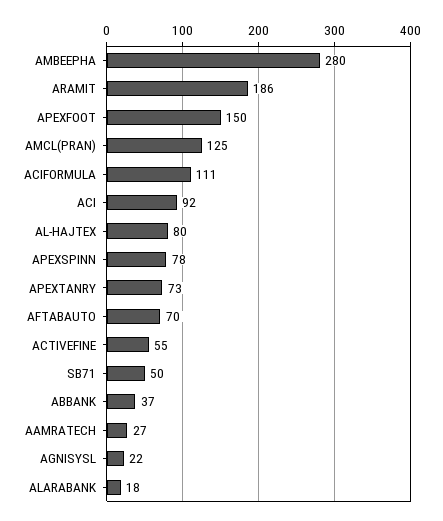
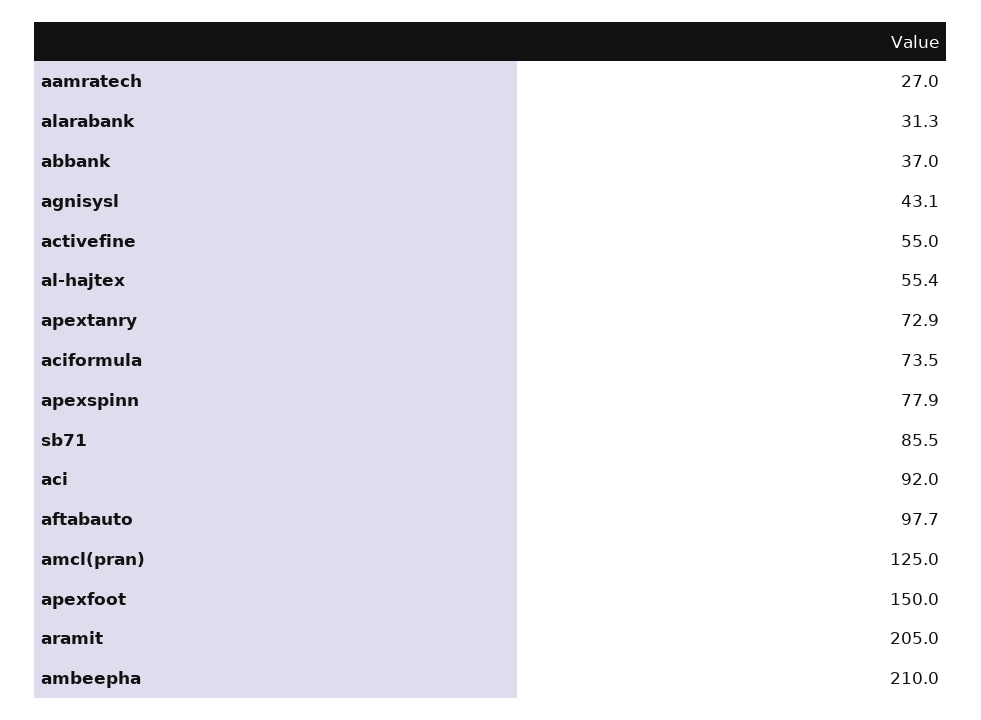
AMBEEPHA: 280 -> 210
ARAMIT: 186 -> 205
ACIFORMULA: 111 -> 73.5
AL-HAJTEX: 80 -> 55.4
AFTABAUTO: 70 -> 97.7
SB71: 50 -> 85.5
AGNISYSL: 22 -> 43.1
ALARABANK: 18 -> 31.3

